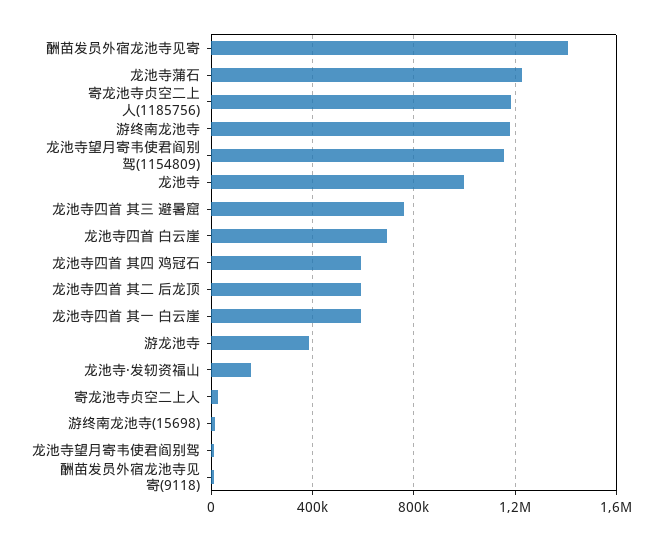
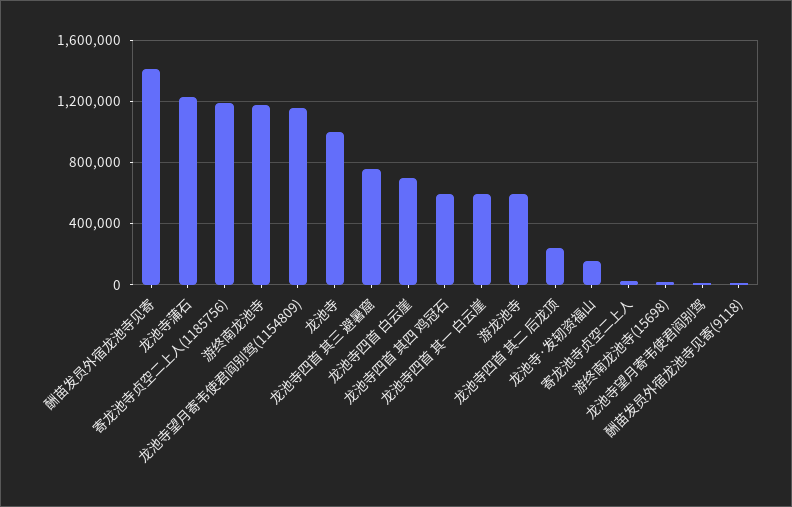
龙池寺四首 其二 后龙顶: 600000 -> 250000
游龙池寺: 400000 -> 600000

